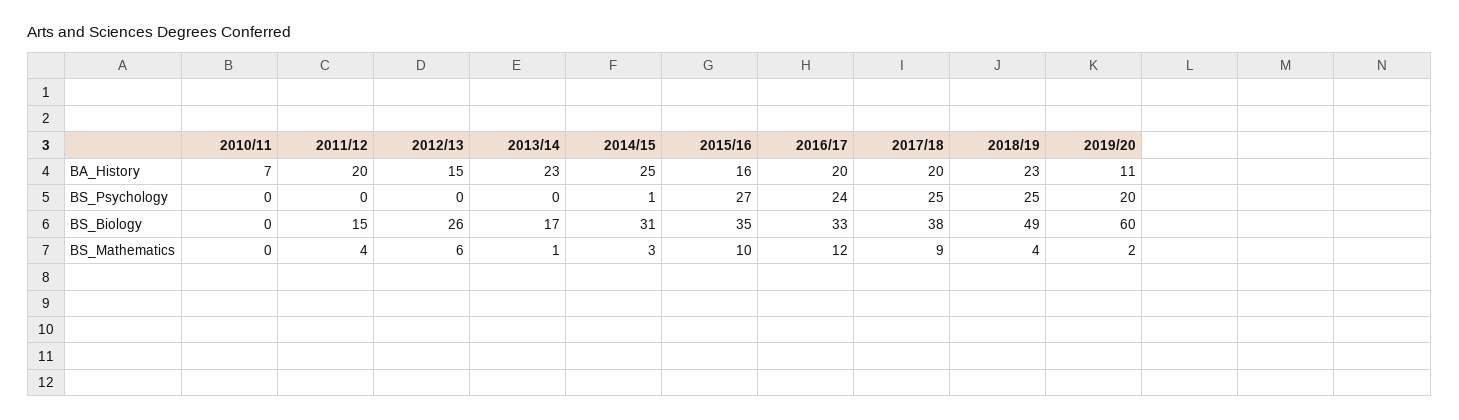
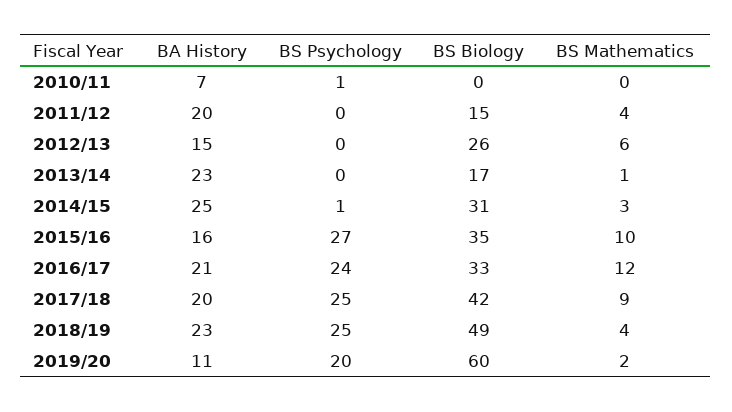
2016/17, BA_History: 20 -> 21
2010/11, BS_Psychology: 0 -> 1
2017/18, BS_Biology: 38 -> 42

